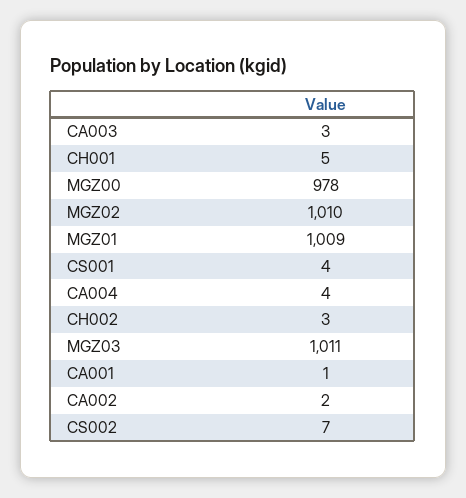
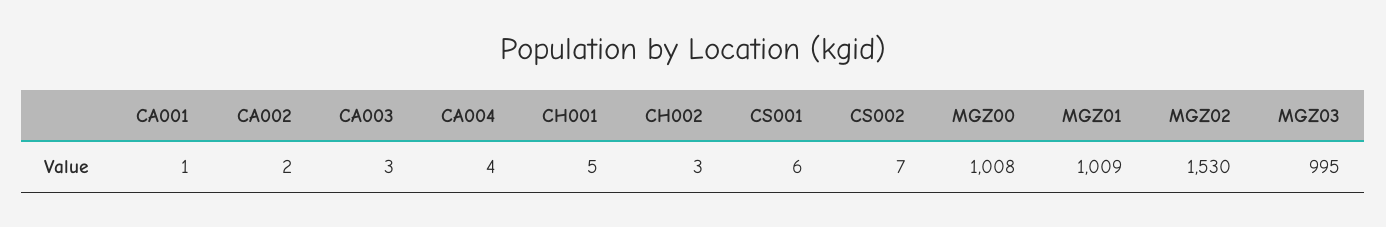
MGZ00: 978 -> 1008
MGZ02: 1010 -> 1530
CS001: 4 -> 6
MGZ03: 1011 -> 995

